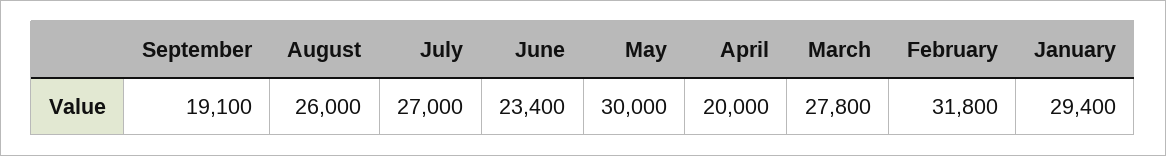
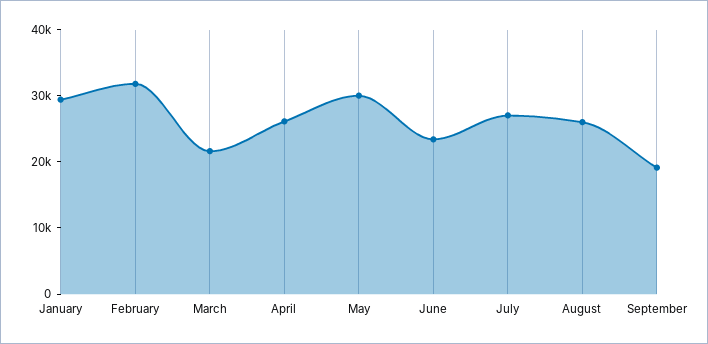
April: 20000 -> 26000
March: 27800 -> 22000

